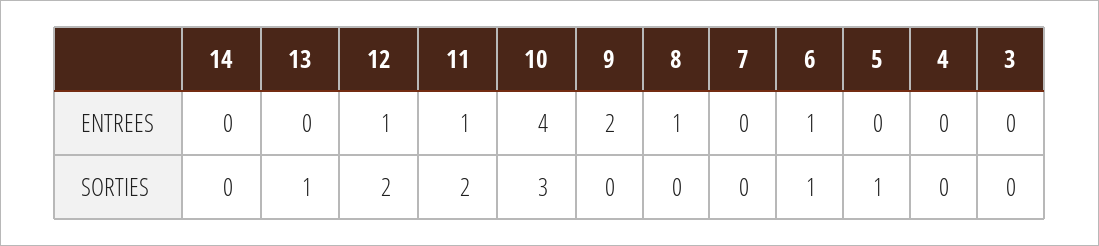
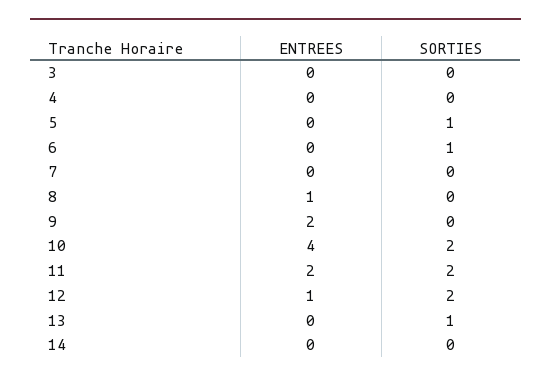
11, ENTREES: 1 -> 2
6, ENTREES: 1 -> 0
10, SORTIES: 3 -> 2

